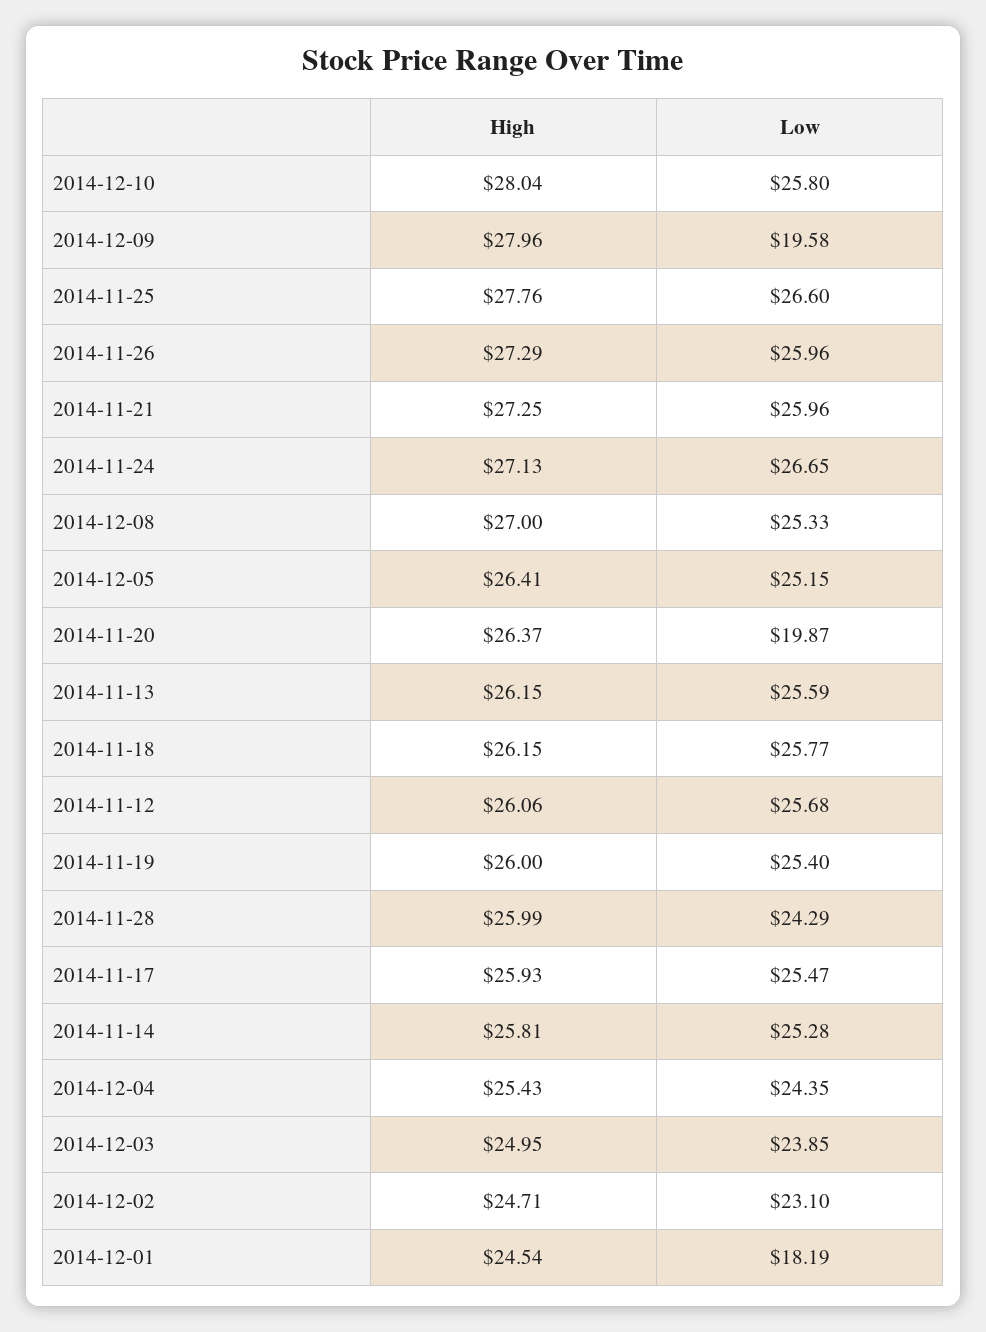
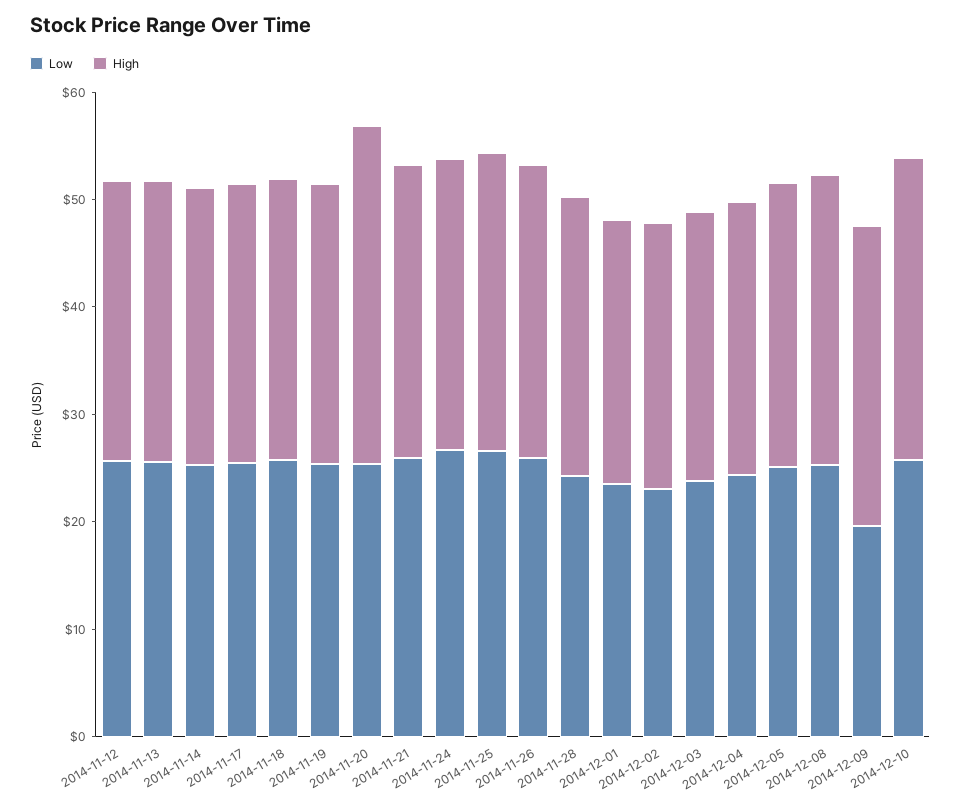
High, 2014-11-20: 26.37 -> 32
Low, 2014-11-20: 19.87 -> 26
Low, 2014-12-01: 18.19 -> 24

